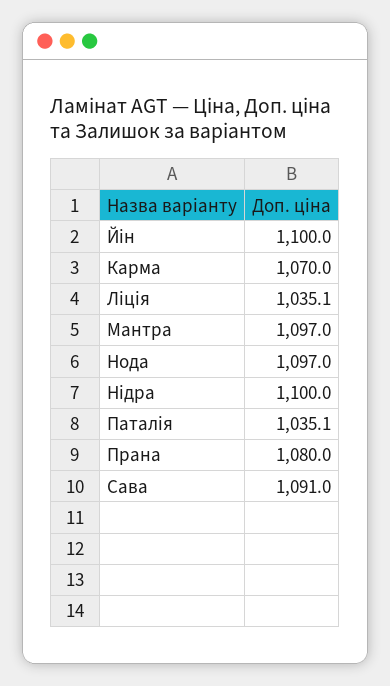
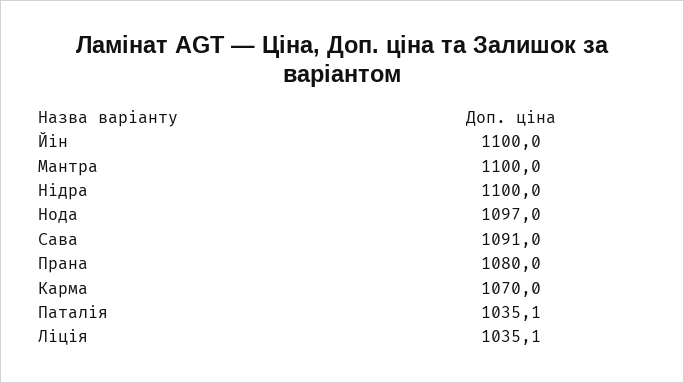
Мантра: 1097 -> 1100

